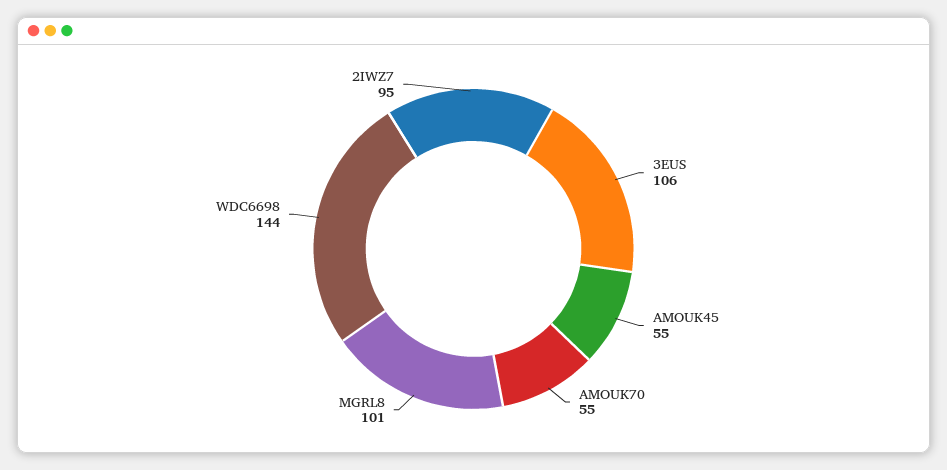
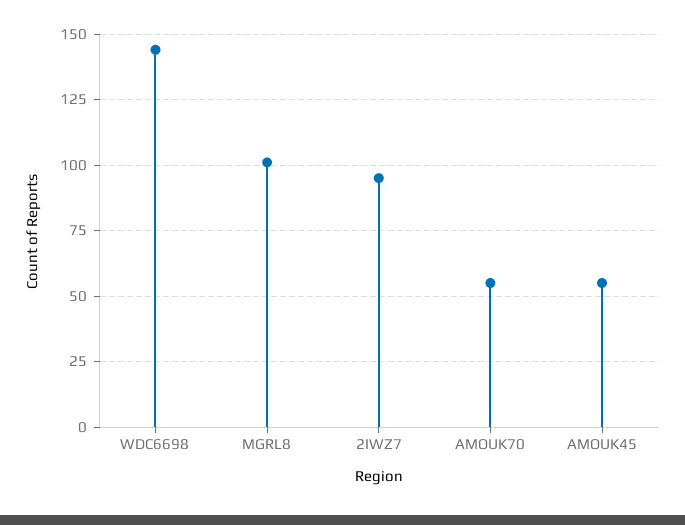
3EUS: 106 -> none

